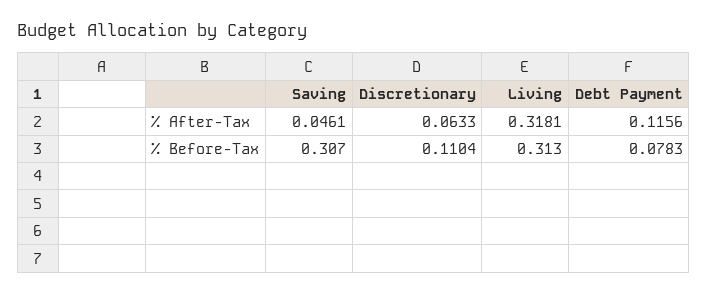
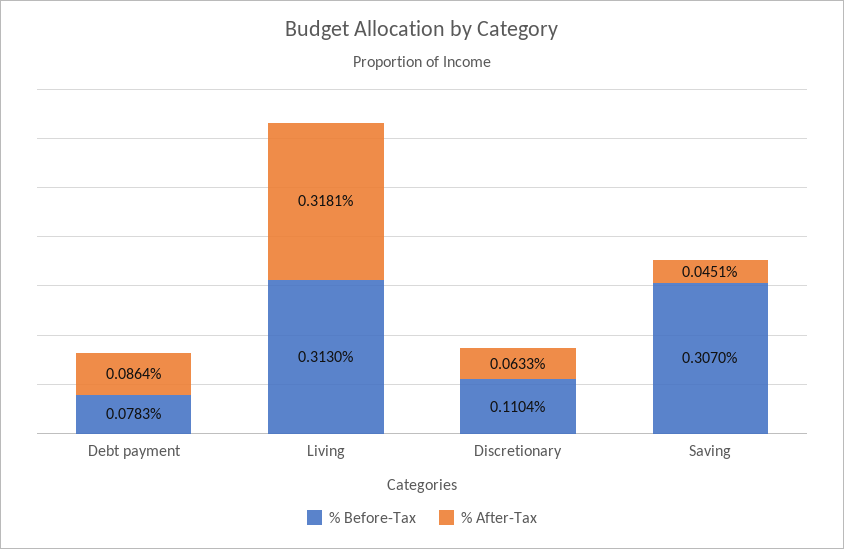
% After-Tax, Saving: 0.0461 -> 0.0451
% After-Tax, Debt Payment: 0.1156 -> 0.0864

